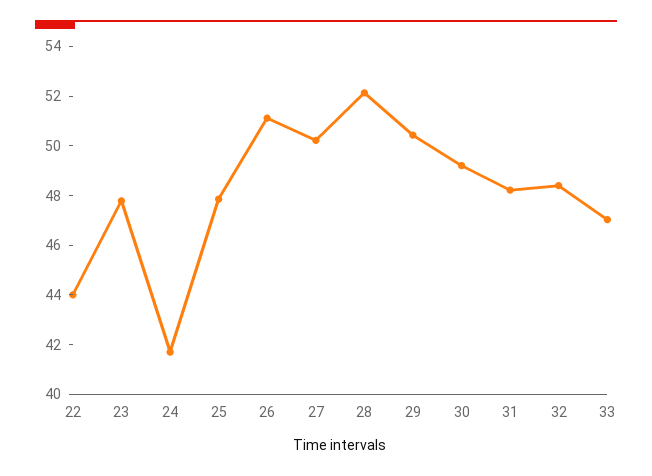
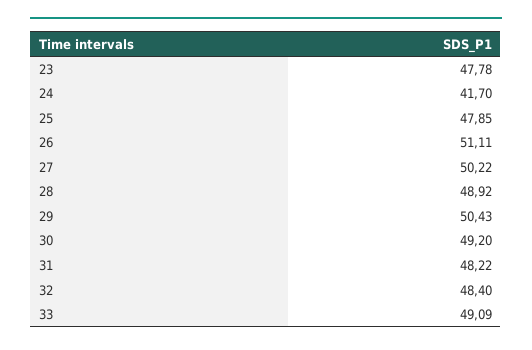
22: 44 -> none
28: 52 -> 48.92
33: 47 -> 49.09

